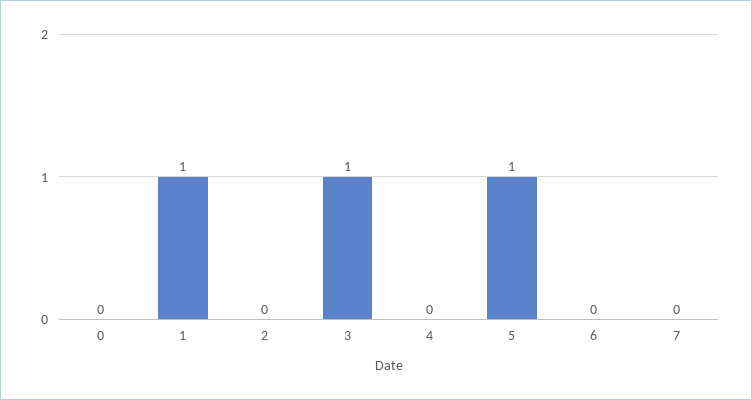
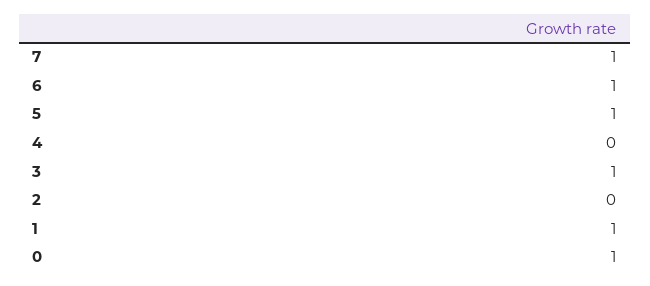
0: 0 -> 1
6: 0 -> 1
7: 0 -> 1

